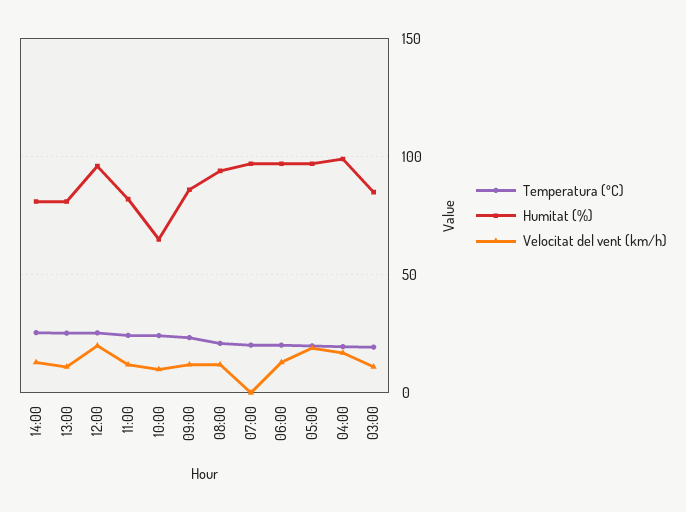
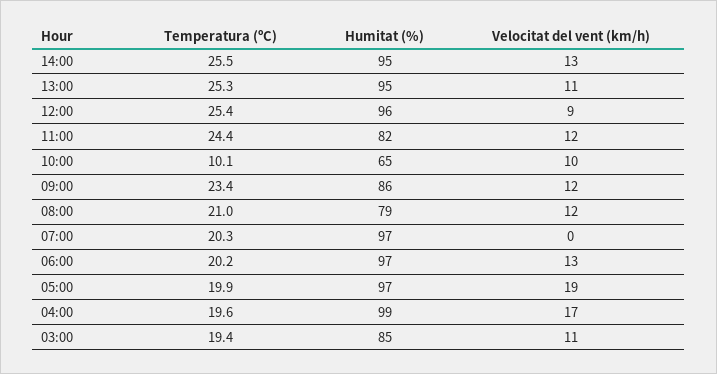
Humitat (%), 14:00: 80 -> 95
Humitat (%), 13:00: 80 -> 95
Velocitat del vent (km/h), 12:00: 20 -> 9
Temperatura (ºC), 10:00: 25 -> 10.1
Humitat (%), 08:00: 95 -> 79

